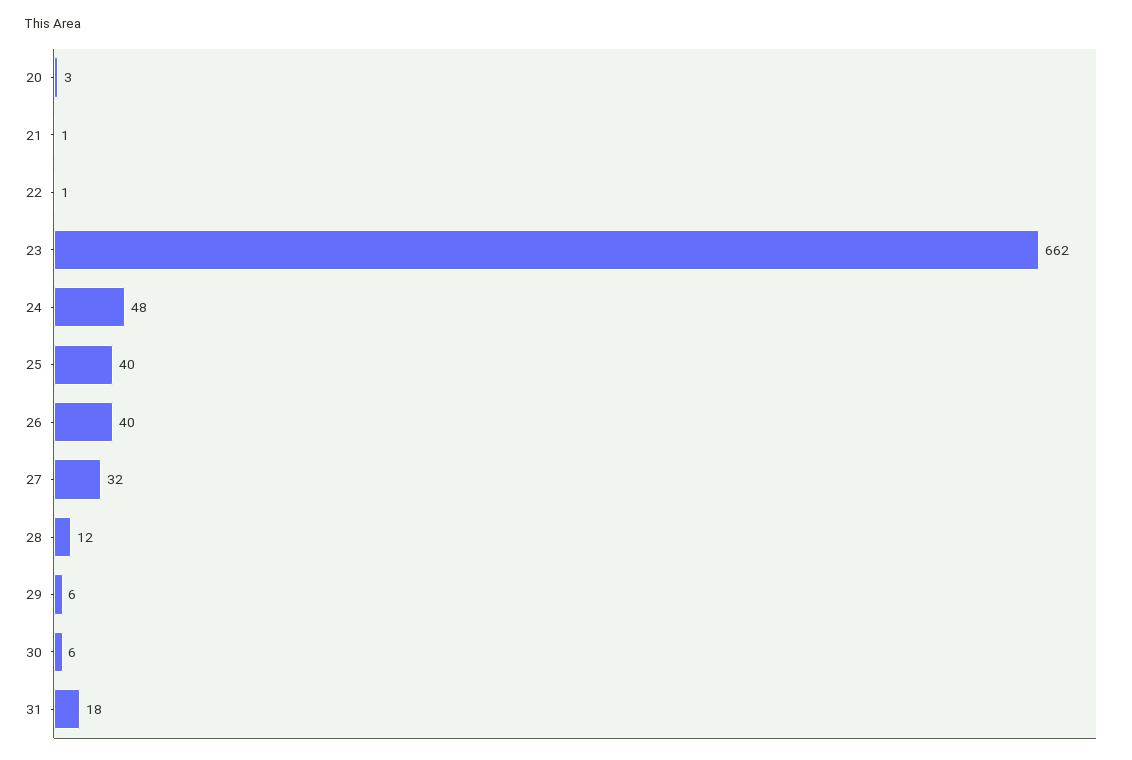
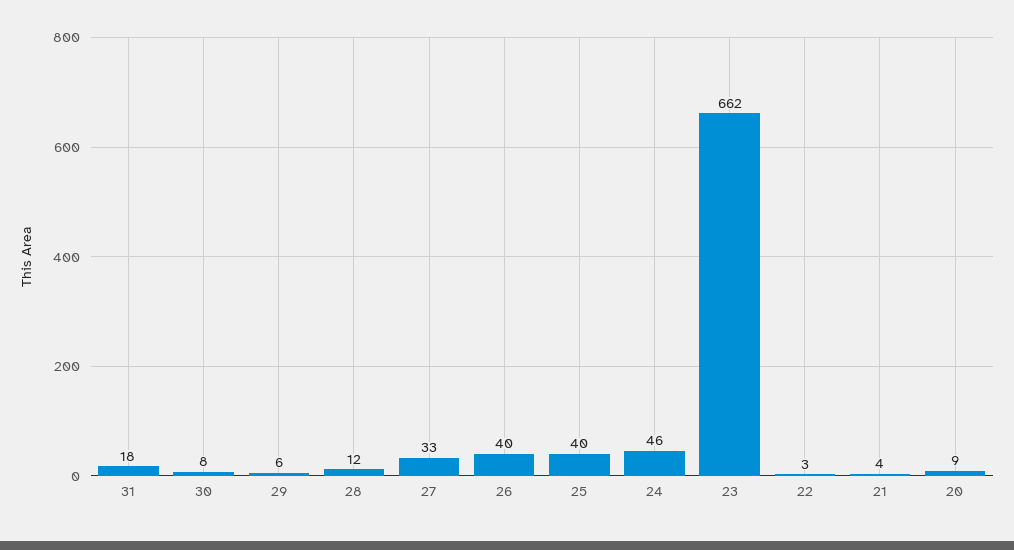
20: 3 -> 9
21: 1 -> 4
22: 1 -> 3
24: 48 -> 46
27: 32 -> 33
30: 6 -> 8

